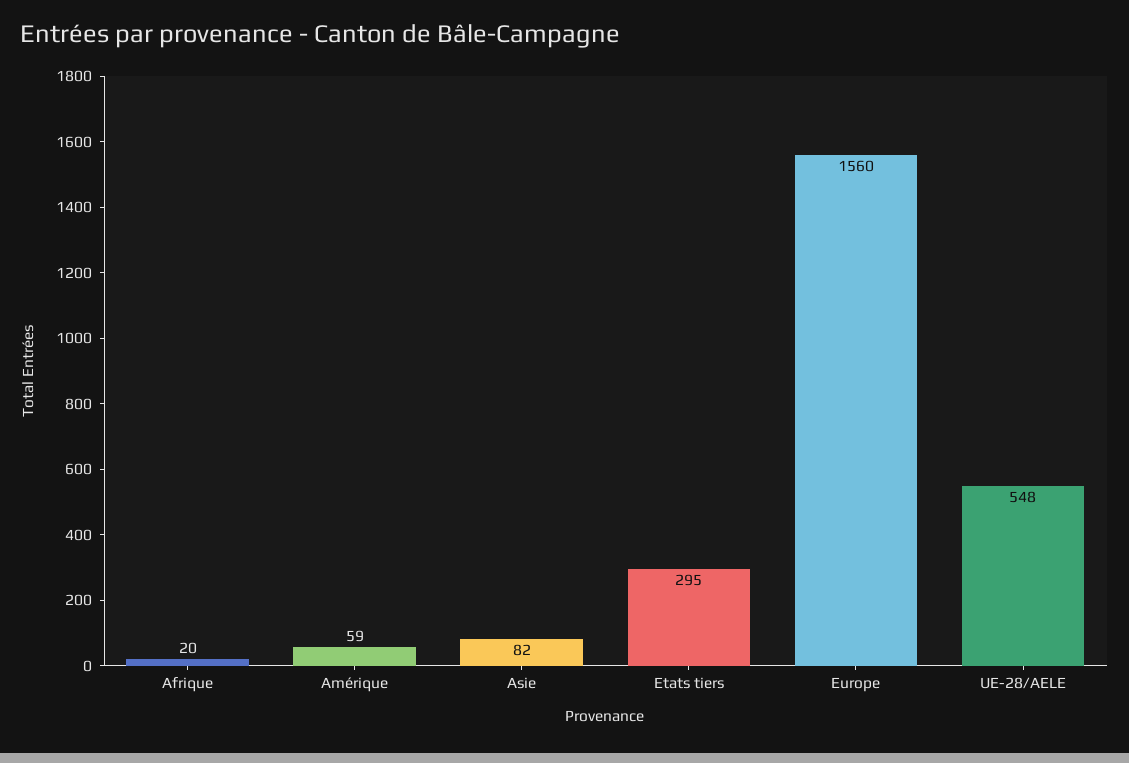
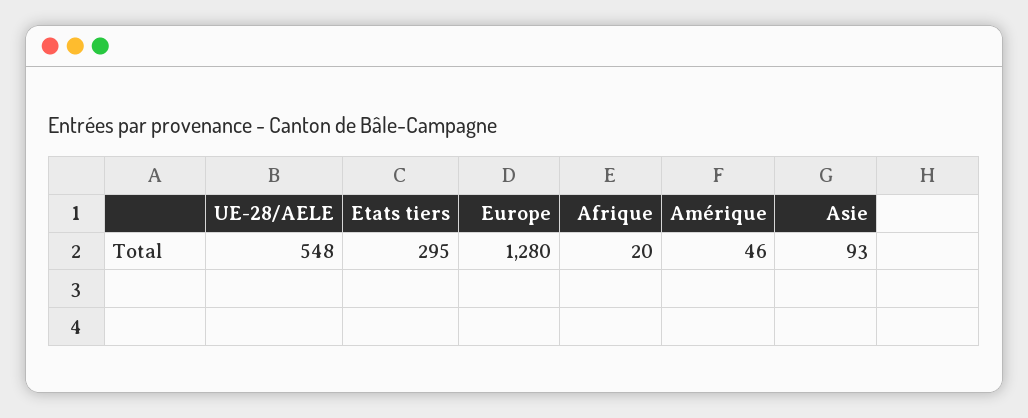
Amérique: 59 -> 46
Asie: 82 -> 93
Europe: 1560 -> 1280

